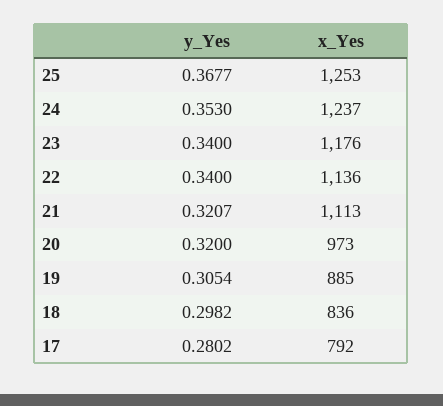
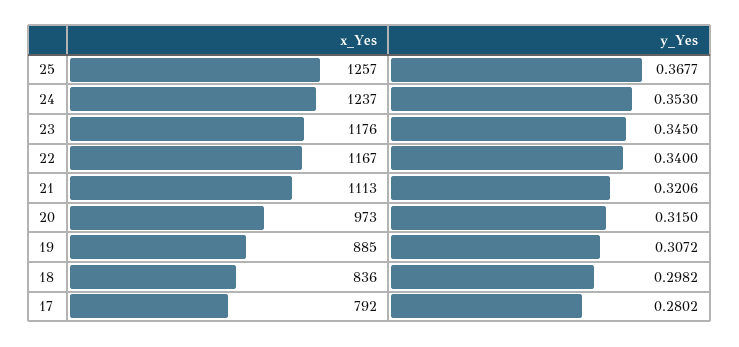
x_Yes, 25: 1253 -> 1257
y_Yes, 23: 0.34 -> 0.345
x_Yes, 22: 1136 -> 1167
y_Yes, 21: 0.3207 -> 0.3206
y_Yes, 20: 0.32 -> 0.315
y_Yes, 19: 0.3054 -> 0.3072

